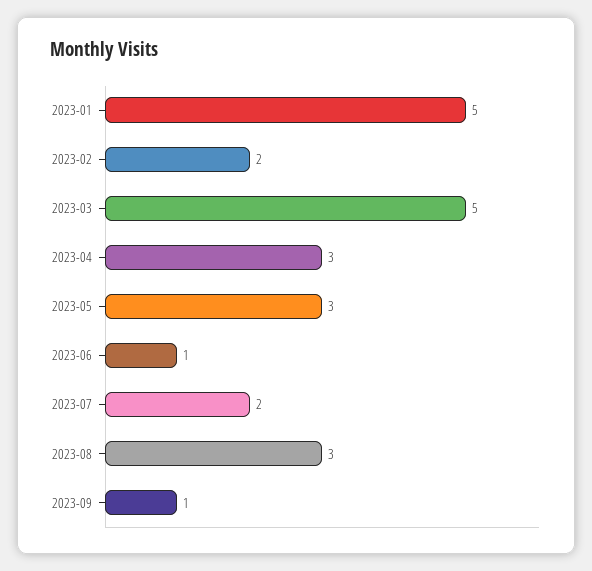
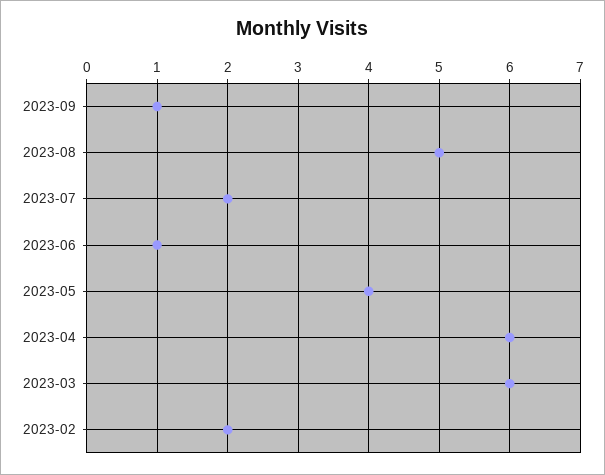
2023-01: 5 -> none
2023-03: 5 -> 6
2023-04: 3 -> 6
2023-05: 3 -> 4
2023-08: 3 -> 5

